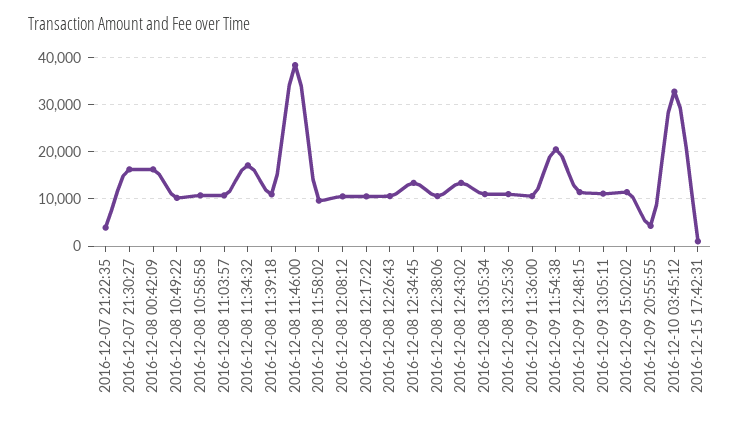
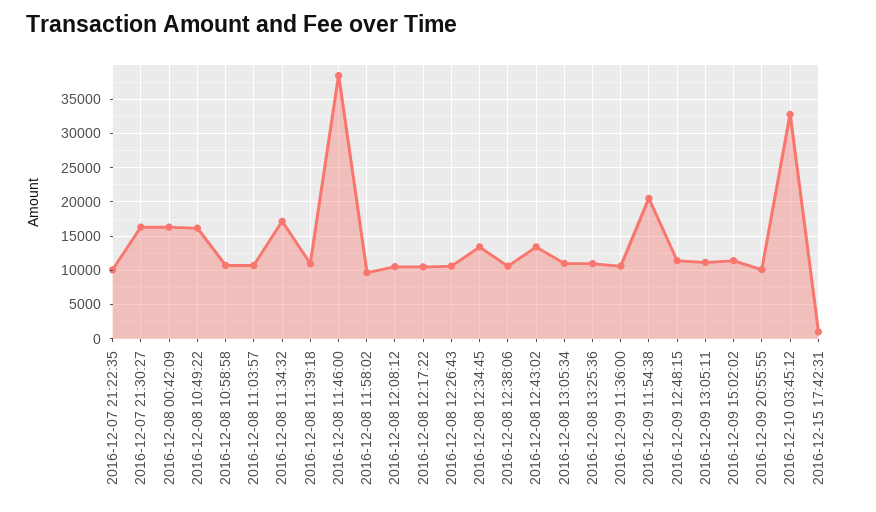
2016-12-07 21:22:35: 4000 -> 10000
2016-12-08 10:49:22: 10000 -> 16000
2016-12-09 20:55:55: 4000 -> 10000

